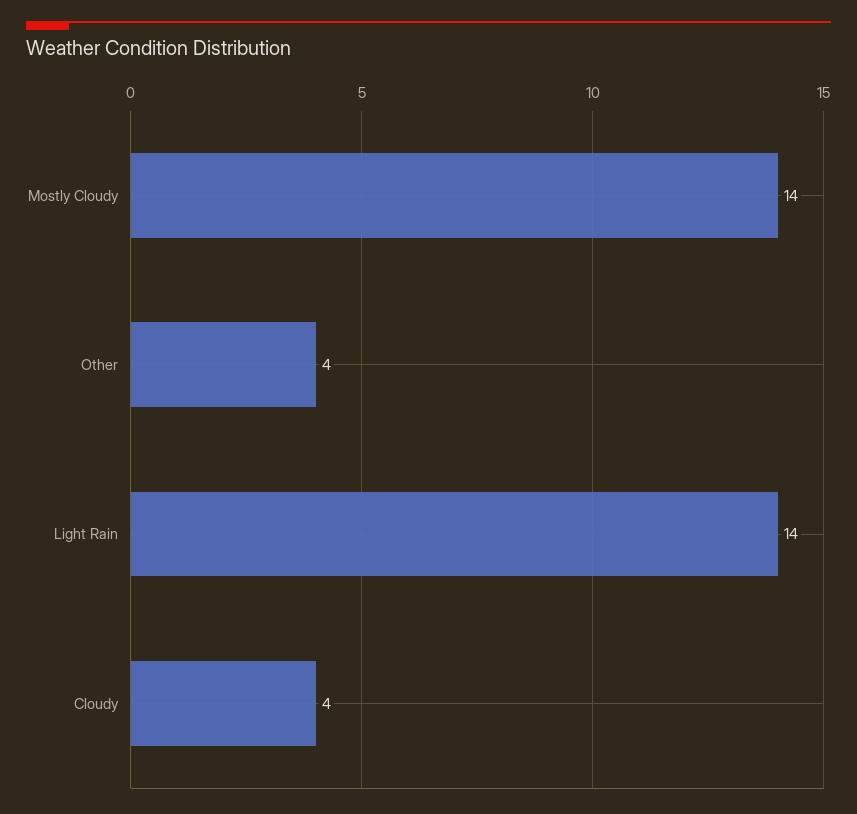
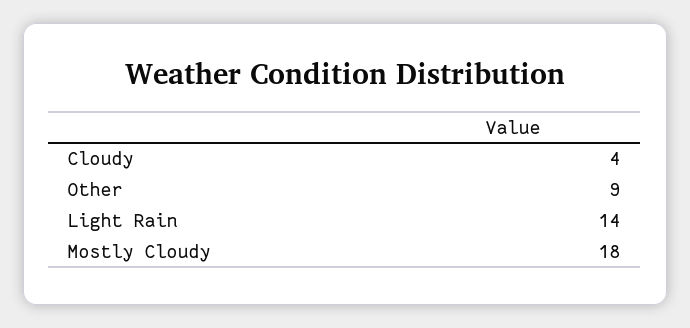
Mostly Cloudy: 14 -> 18
Other: 4 -> 9

